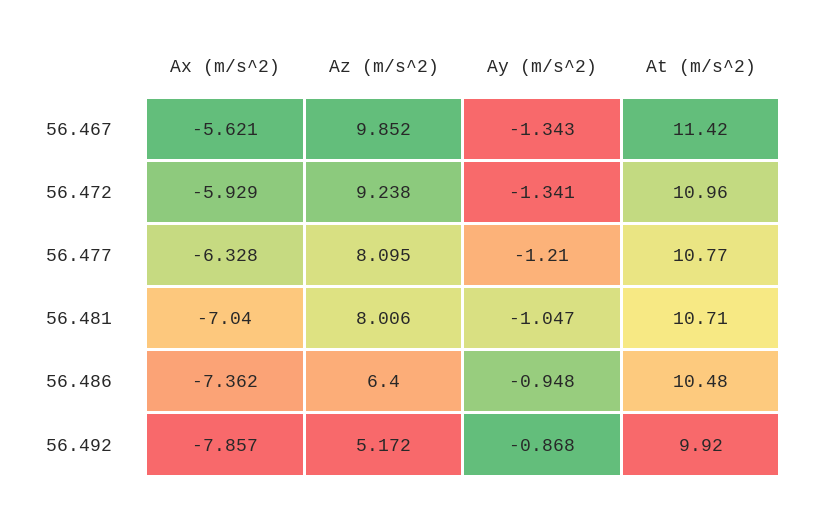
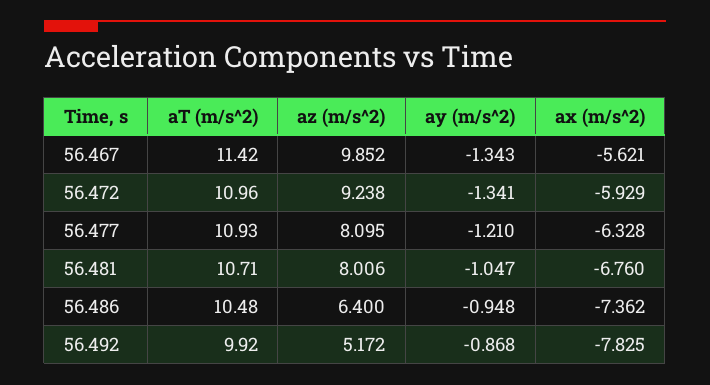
At (m/s^2), 56.477: 10.77 -> 10.93
Ax (m/s^2), 56.481: -7.04 -> -6.76
Ax (m/s^2), 56.492: -7.857 -> -7.825

